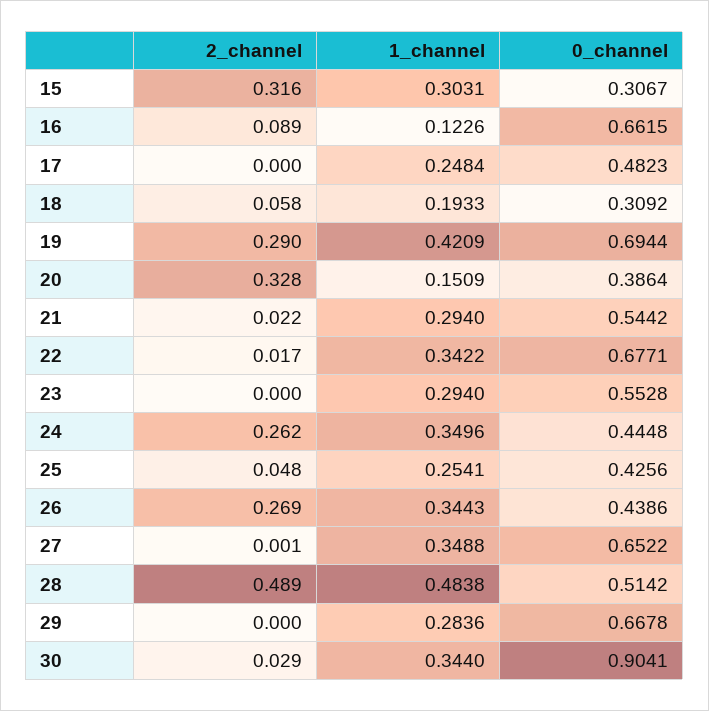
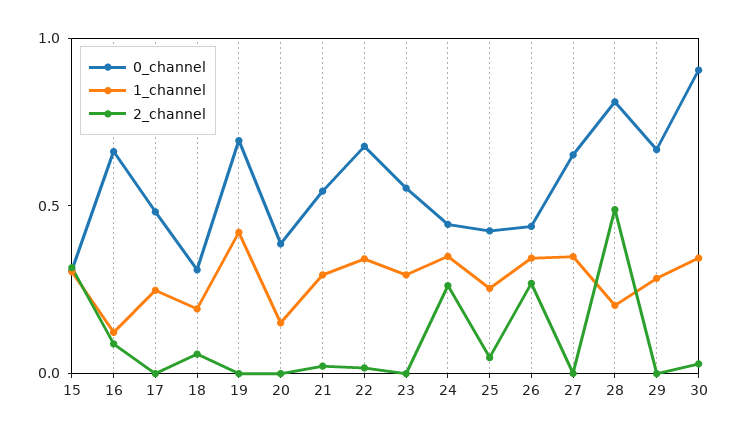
2_channel, 19: 0.29 -> 0
2_channel, 20: 0.328 -> 0
1_channel, 28: 0.4838 -> 0.2
0_channel, 28: 0.5142 -> 0.8

